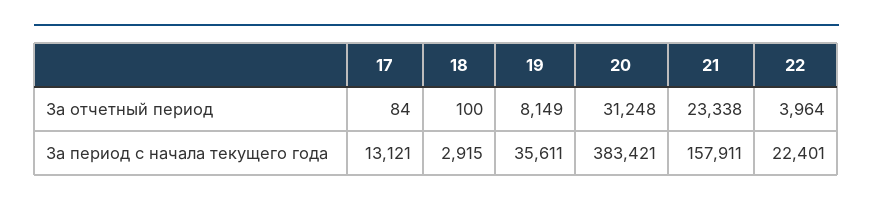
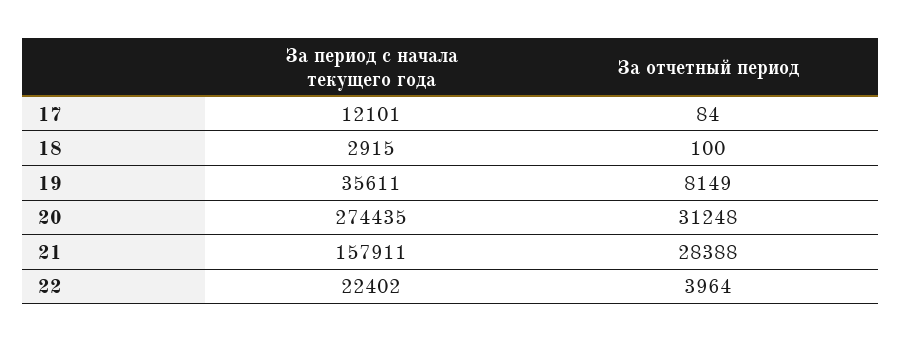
21, За отчетный период: 23338 -> 28388
17, За период с начала текущего года: 13121 -> 12101
20, За период с начала текущего года: 383421 -> 274435
22, За период с начала текущего года: 22401 -> 22402

